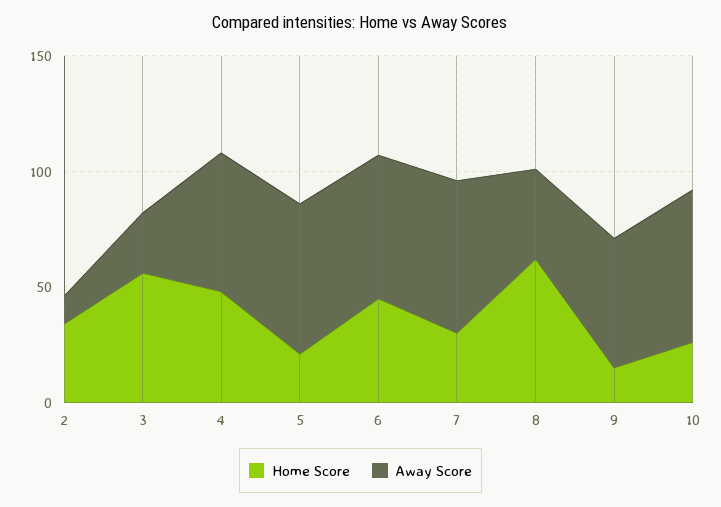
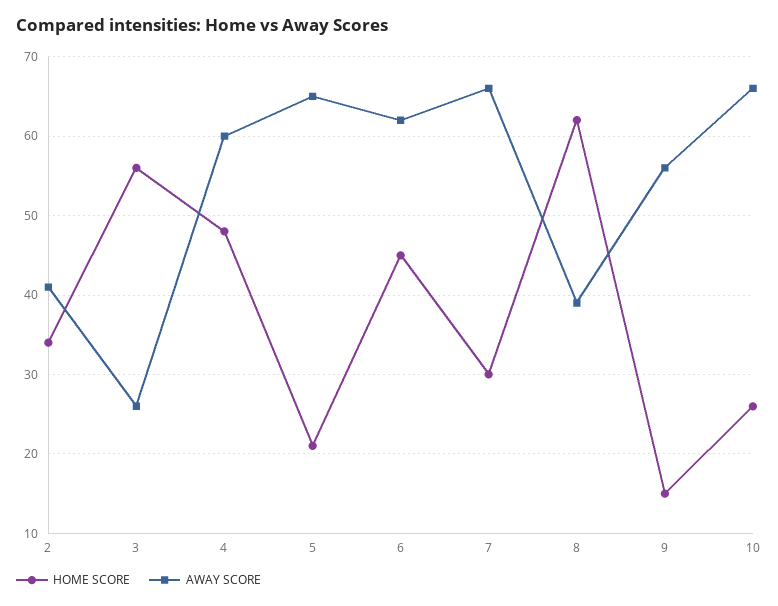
Away Score, 2: 10 -> 41

